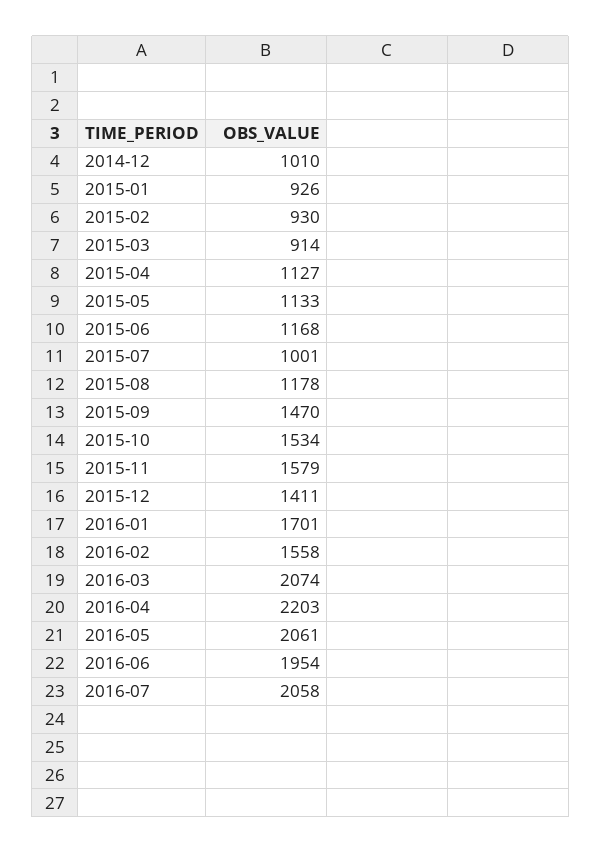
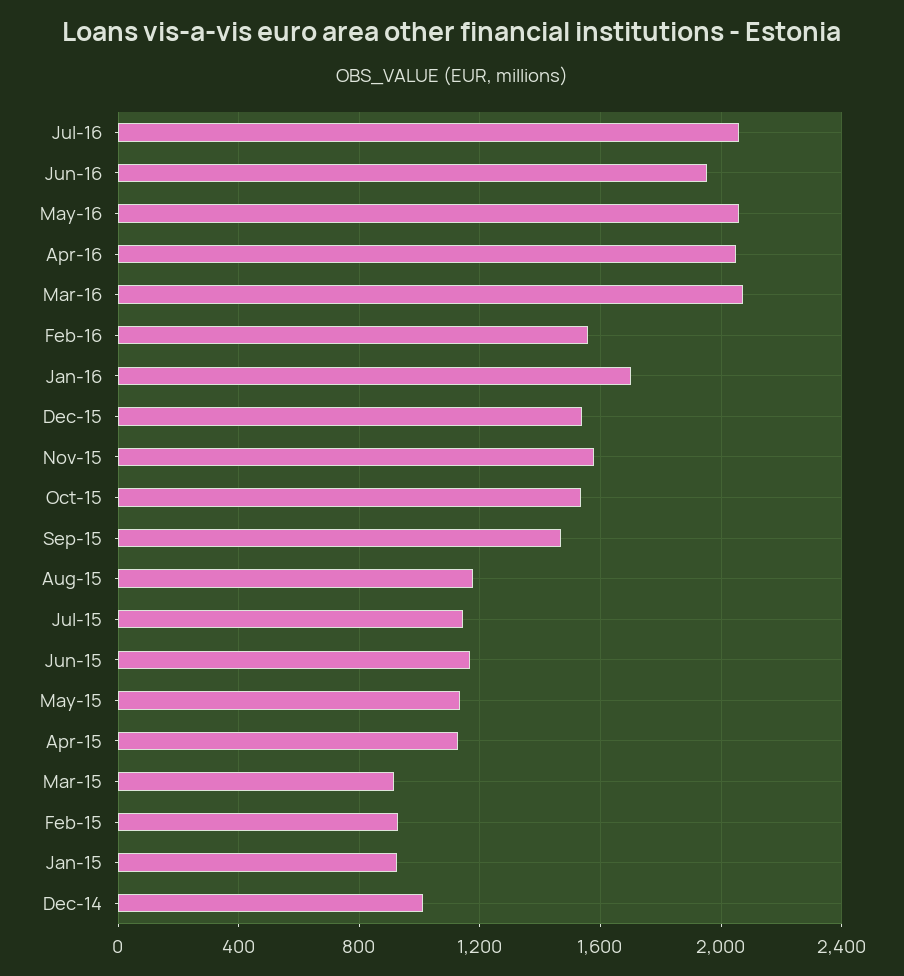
2015-07: 1001 -> 1150
2015-12: 1411 -> 1550
2016-04: 2203 -> 2050

